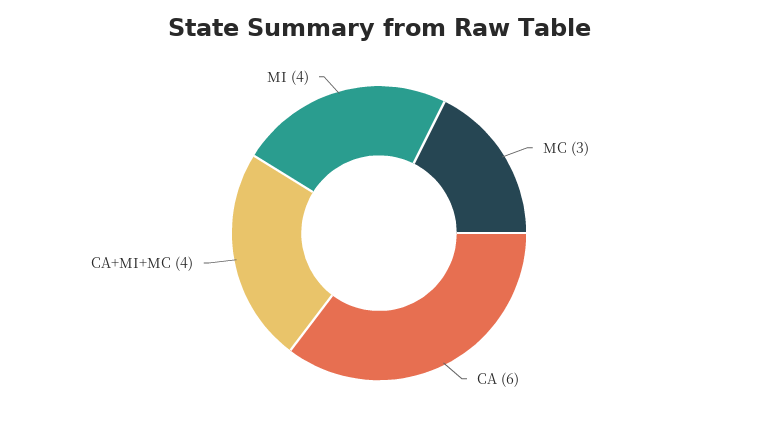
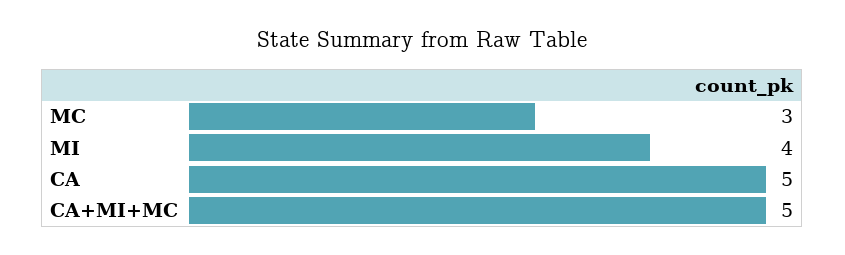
CA: 6 -> 5
CA+MI+MC: 4 -> 5

